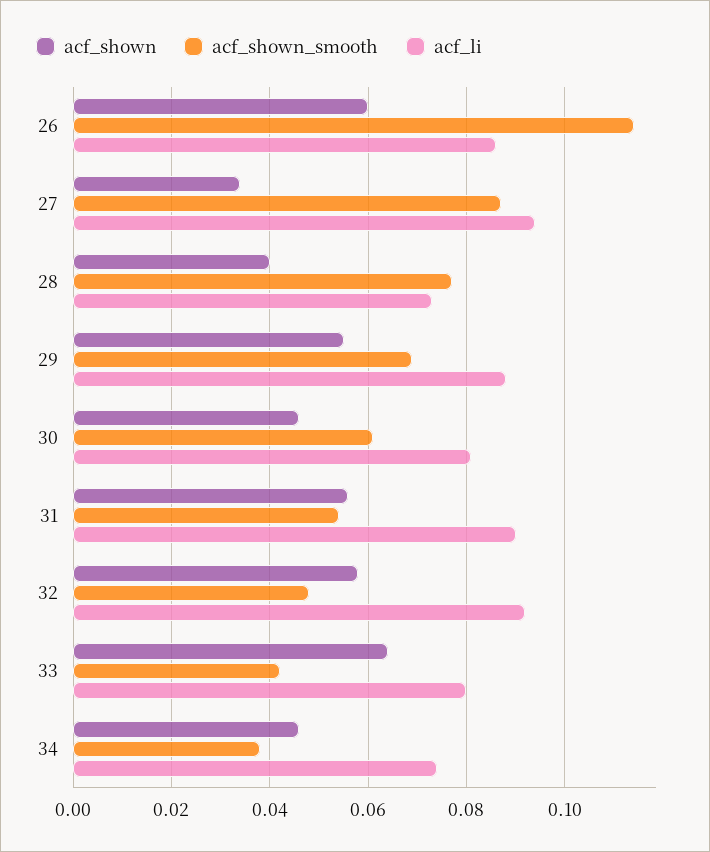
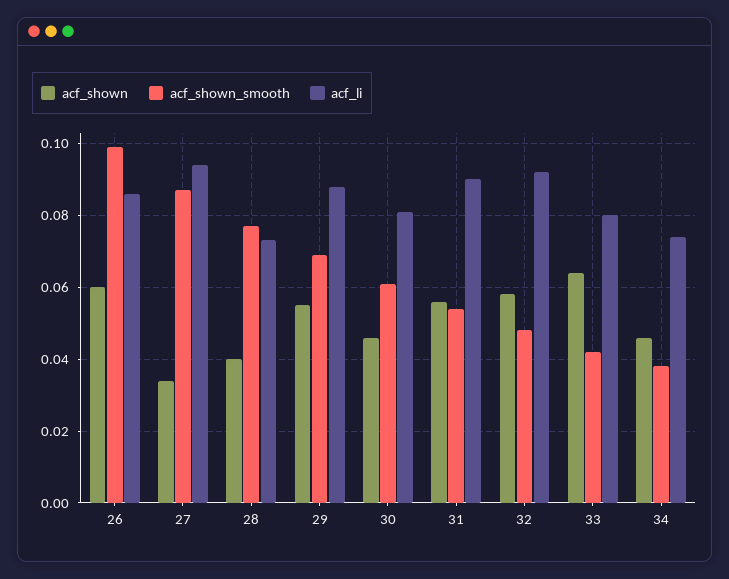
acf_shown_smooth, 26: 0.115 -> 0.1

